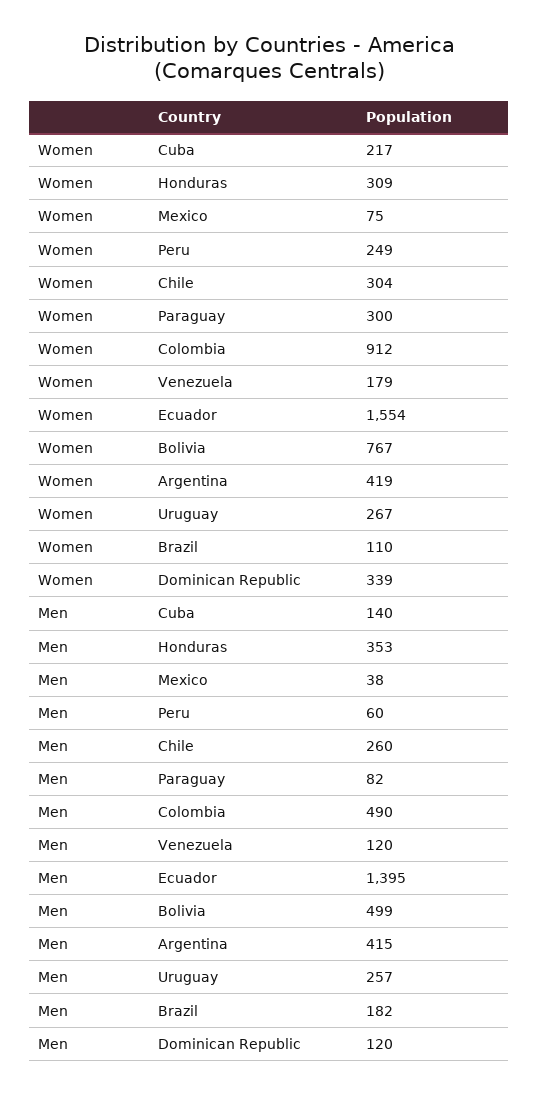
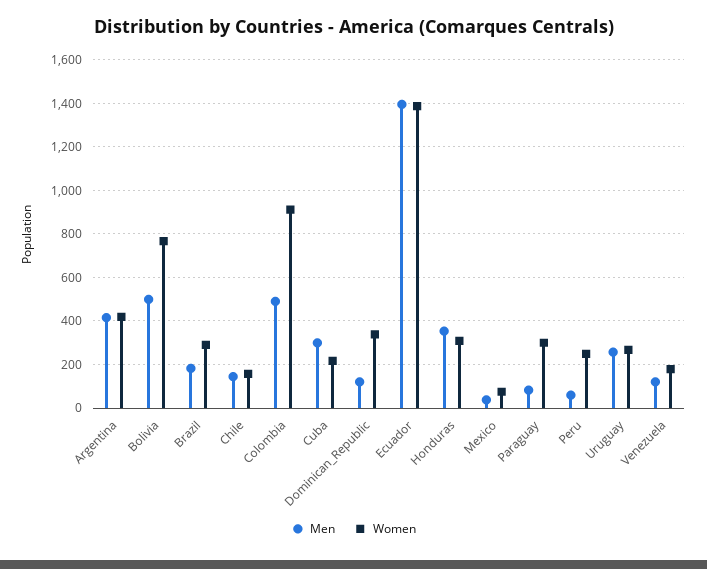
Women, Chile: 304 -> 150
Women, Ecuador: 1554 -> 1400
Women, Brazil: 110 -> 300
Men, Cuba: 140 -> 300
Men, Chile: 260 -> 150

